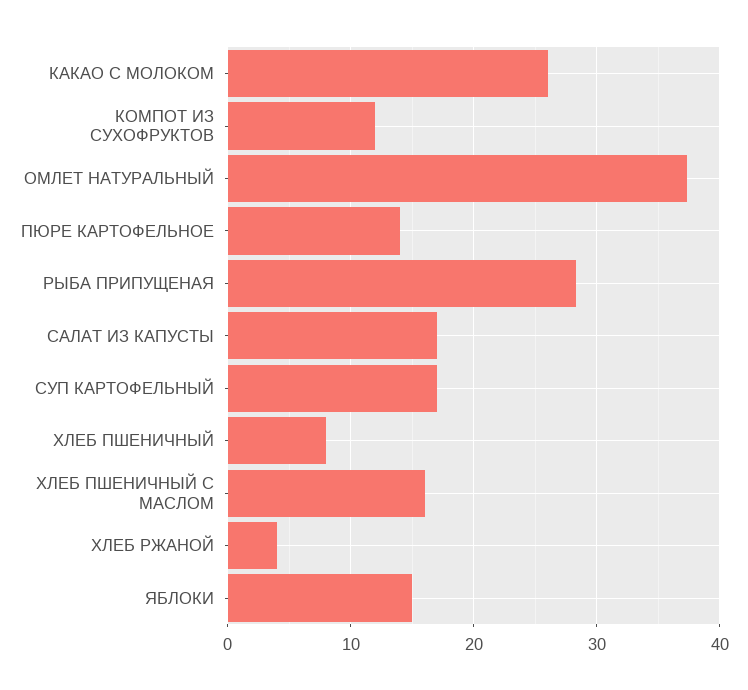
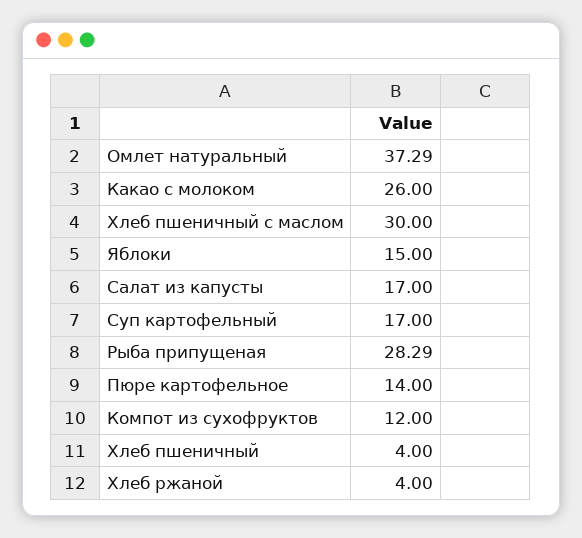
ХЛЕБ ПШЕНИЧНЫЙ: 8 -> 4
ХЛЕБ ПШЕНИЧНЫЙ С МАСЛОМ: 16 -> 30

